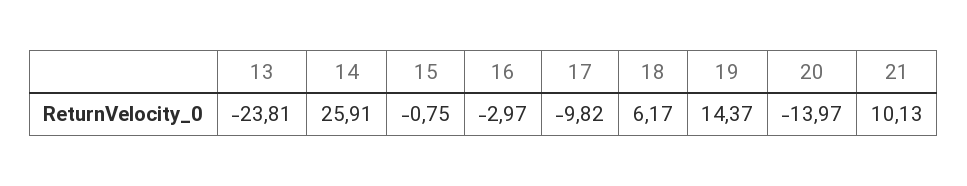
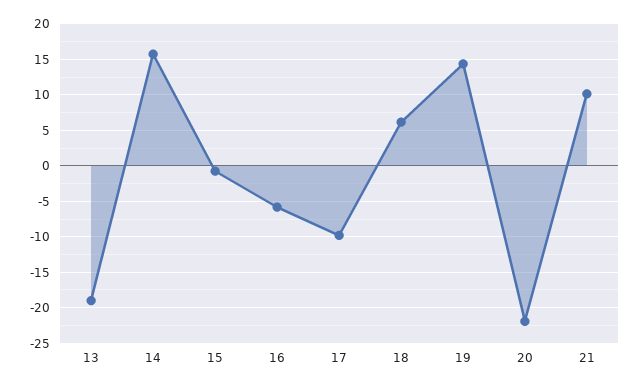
13: -23.81 -> -19
14: 25.91 -> 16
16: -2.97 -> -6
20: -13.97 -> -22

